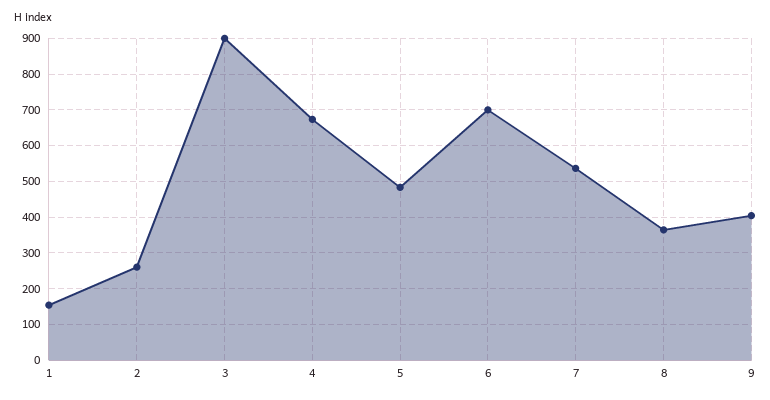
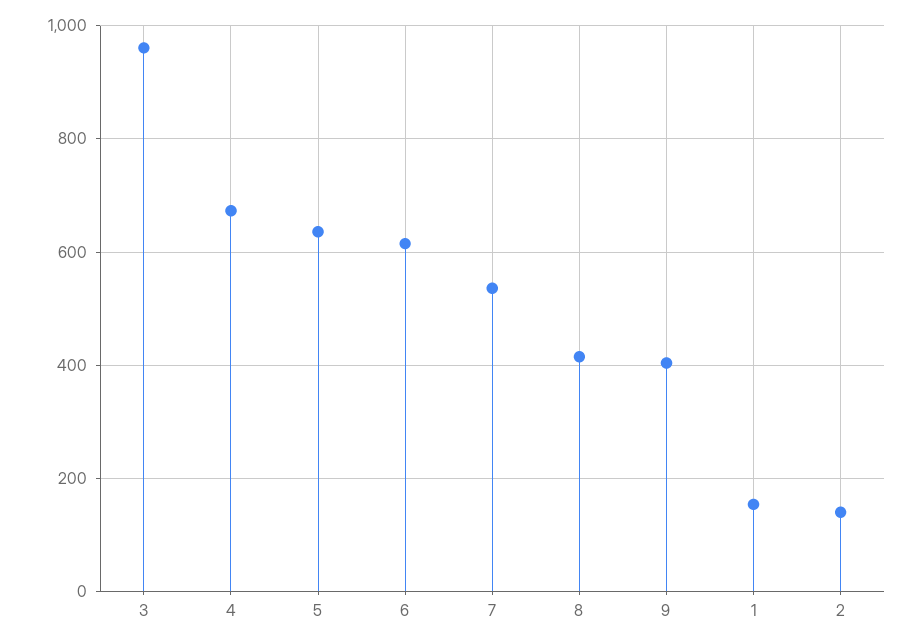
2: 260 -> 140
3: 900 -> 960
5: 480 -> 640
6: 700 -> 620
8: 360 -> 420

